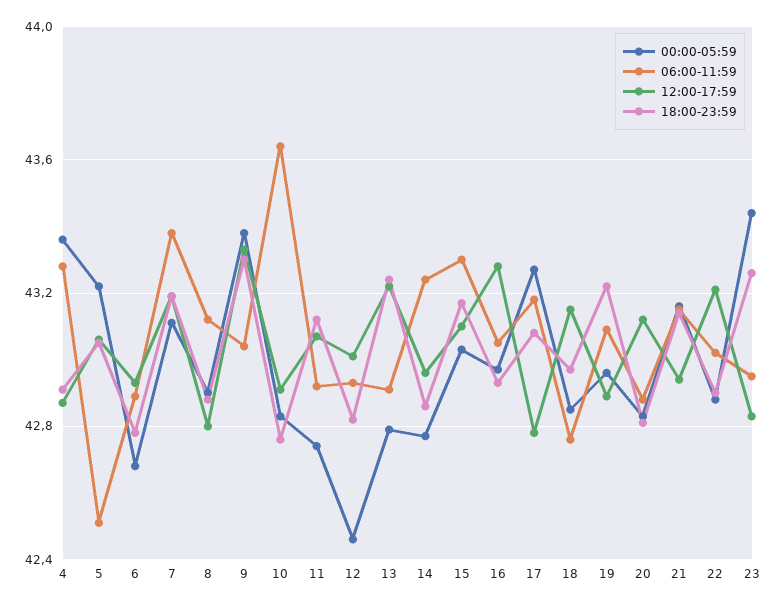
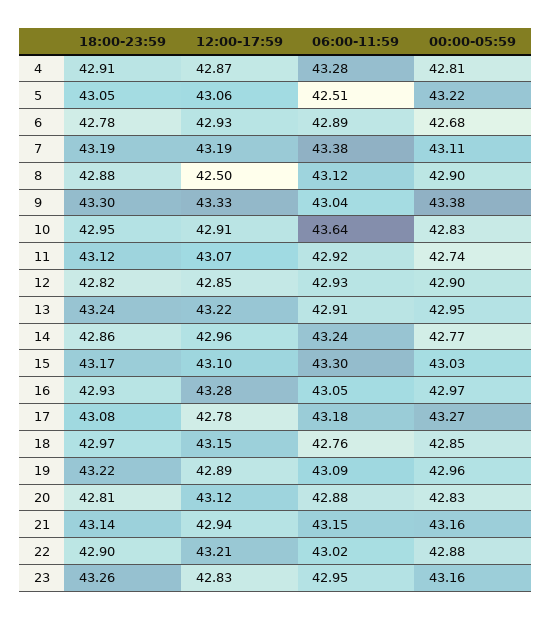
00:00-05:59, 4: 43.35 -> 42.81
12:00-17:59, 8: 42.8 -> 42.5
18:00-23:59, 10: 42.75 -> 42.95
00:00-05:59, 12: 42.45 -> 42.9
12:00-17:59, 12: 43 -> 42.85
00:00-05:59, 13: 42.8 -> 42.95
00:00-05:59, 23: 43.45 -> 43.16

